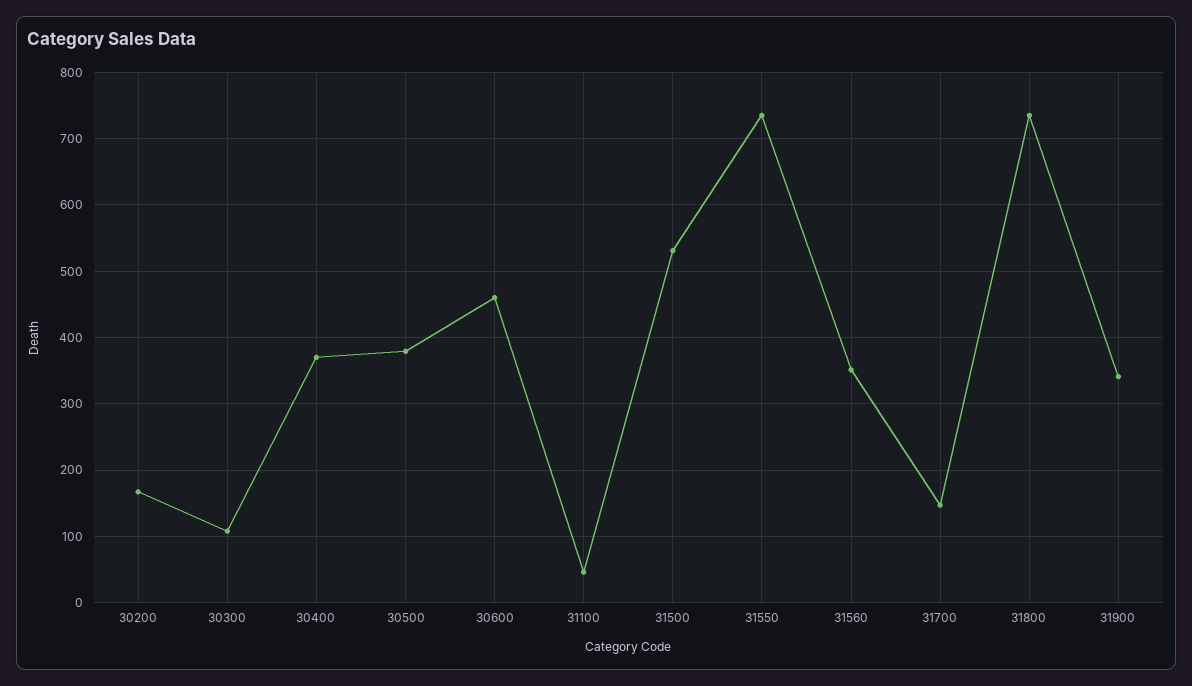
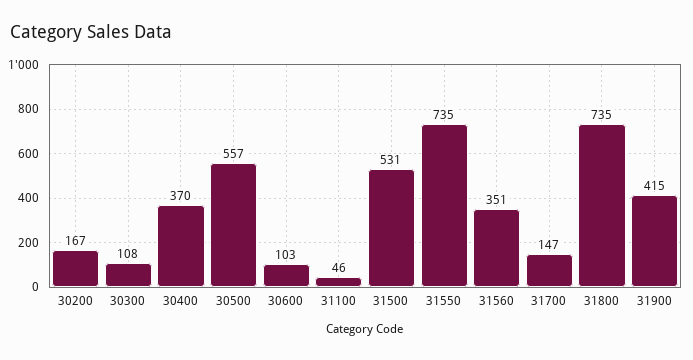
30500: 380 -> 557
30600: 460 -> 103
31900: 340 -> 415

